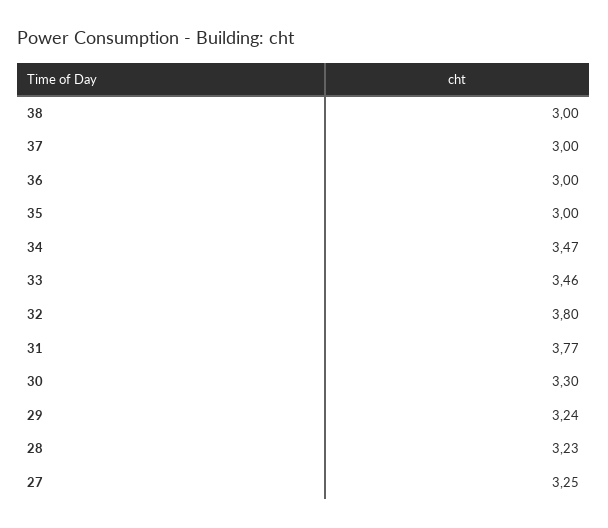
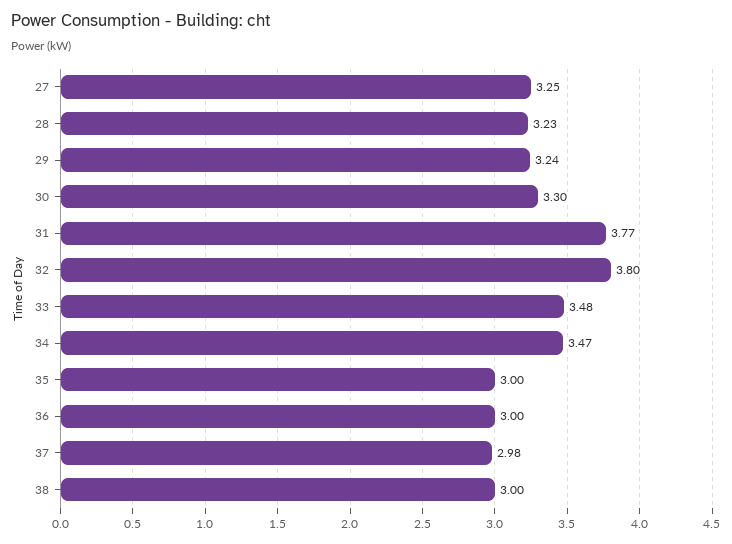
37: 3 -> 2.98
33: 3.46 -> 3.48

